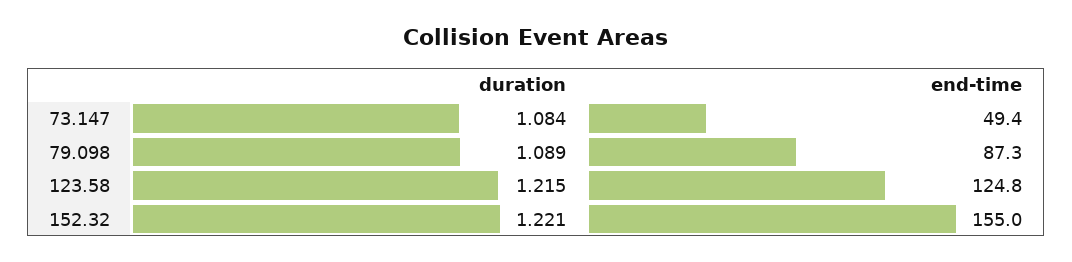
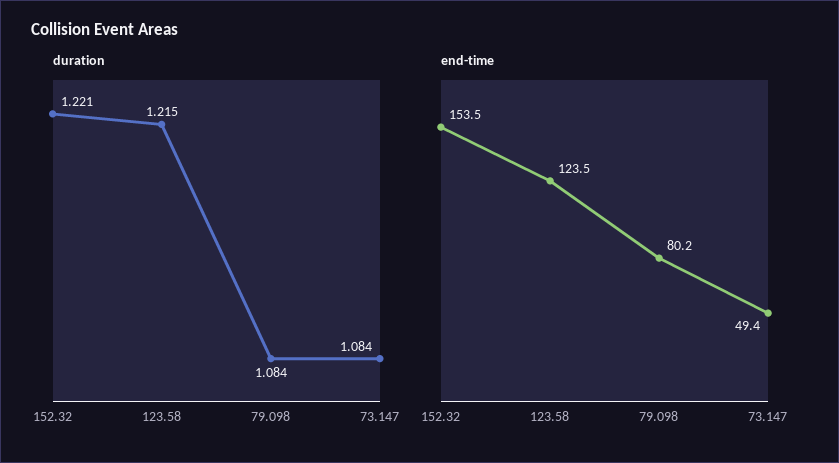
duration, 79.098: 1.089 -> 1.084
end-time, 79.098: 87.3 -> 80.2
end-time, 123.58: 124.8 -> 123.5
end-time, 152.32: 155 -> 153.5

